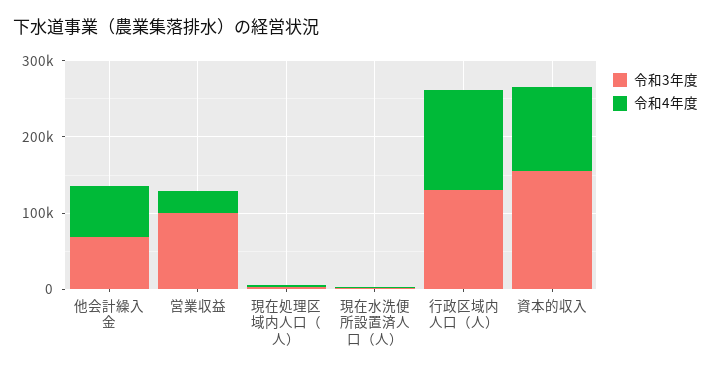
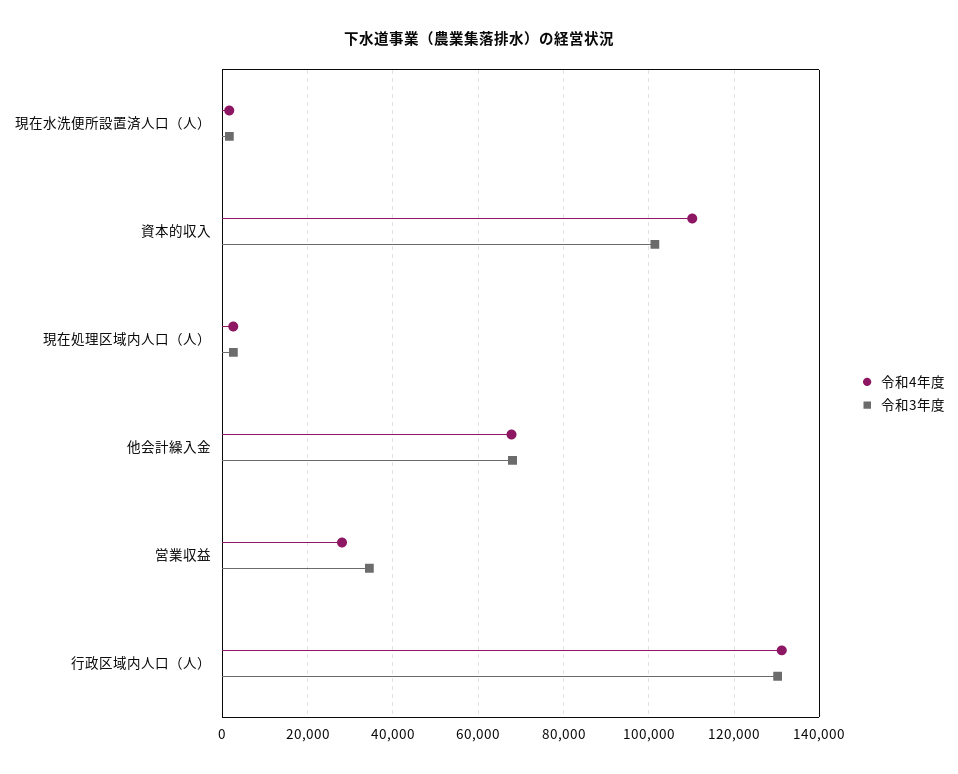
令和3年度, 営業収益: 100000 -> 34000
令和3年度, 資本的収入: 160000 -> 102000

